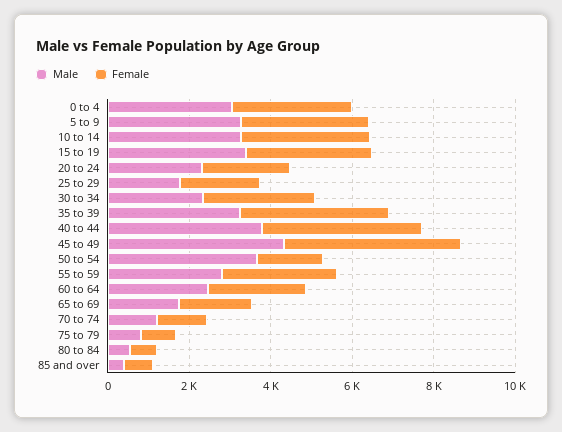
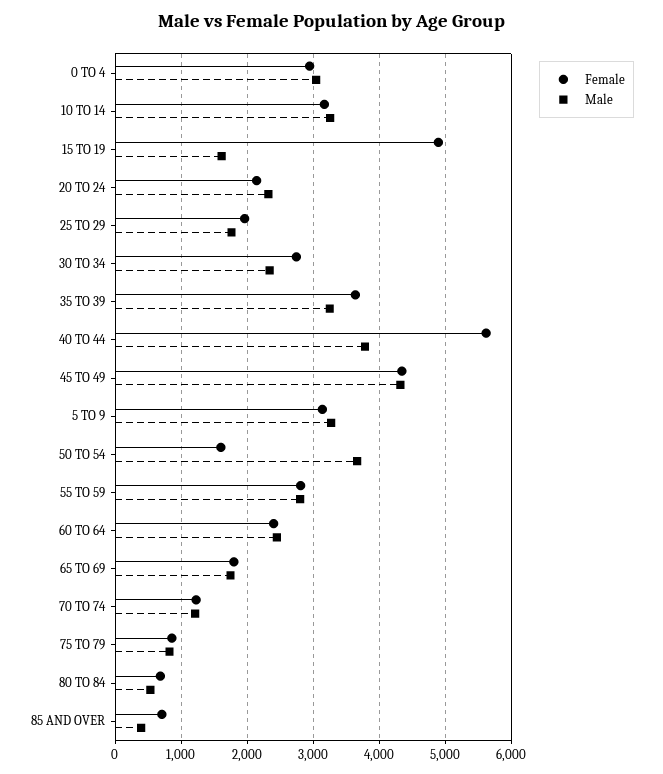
Male, 15 to 19: 3500 -> 1600
Female, 15 to 19: 3000 -> 4900
Female, 40 to 44: 4000 -> 5600

